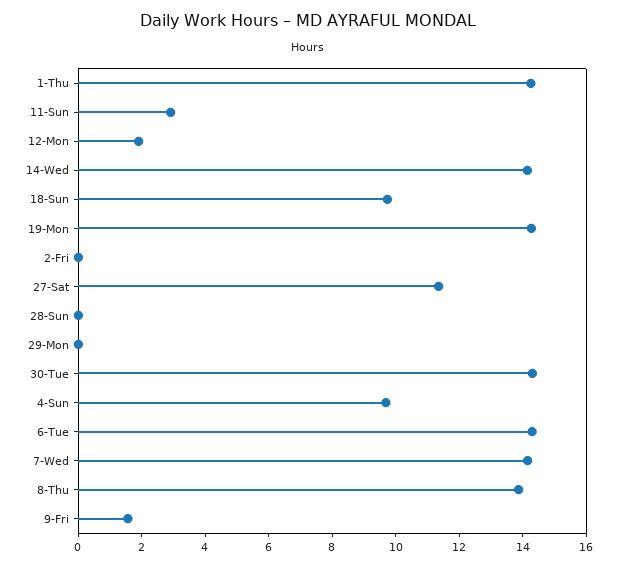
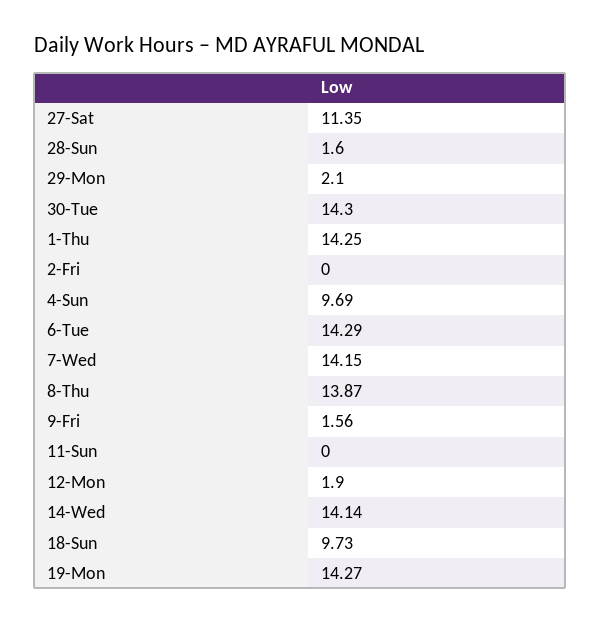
11-Sun: 3 -> 0
28-Sun: 0 -> 1.6
29-Mon: 0 -> 2.1

